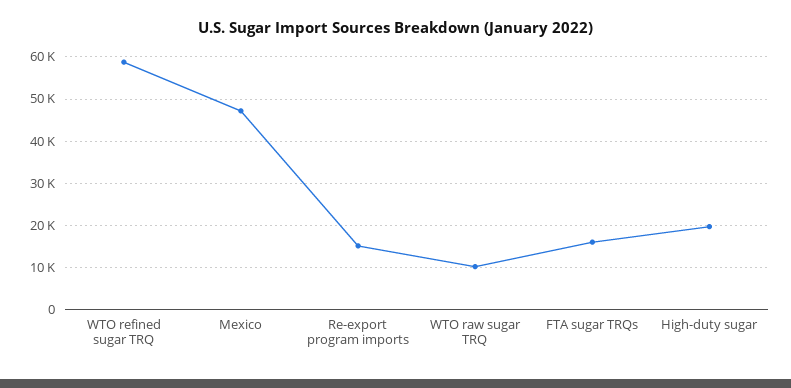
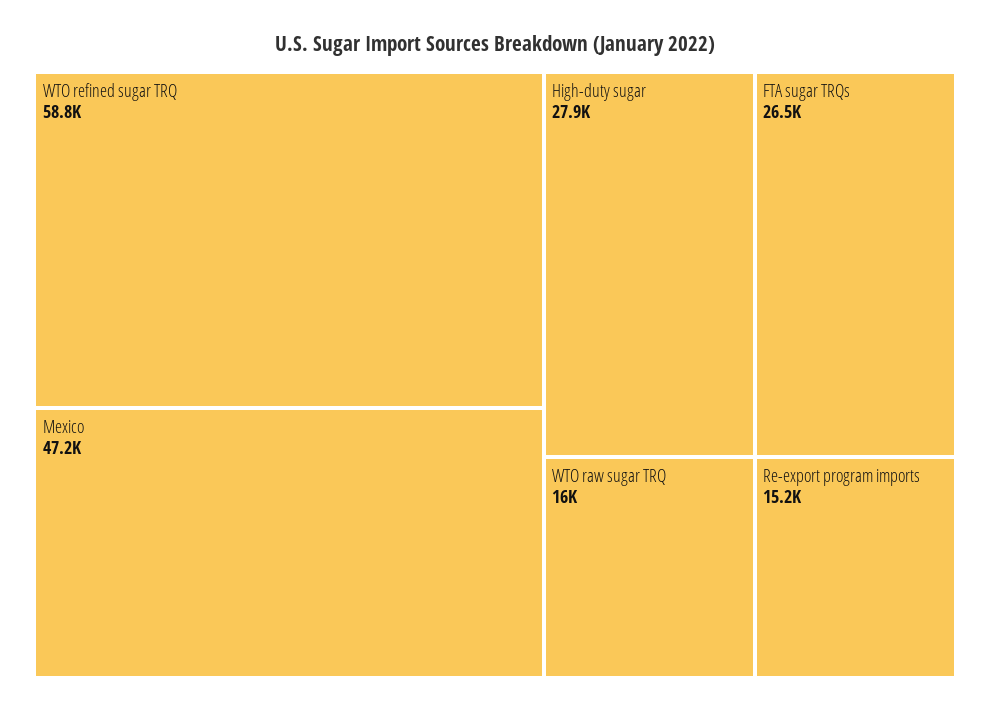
WTO raw sugar TRQ: 10000 -> 16000
FTA sugar TRQs: 16000 -> 26500
High-duty sugar: 20000 -> 27900

